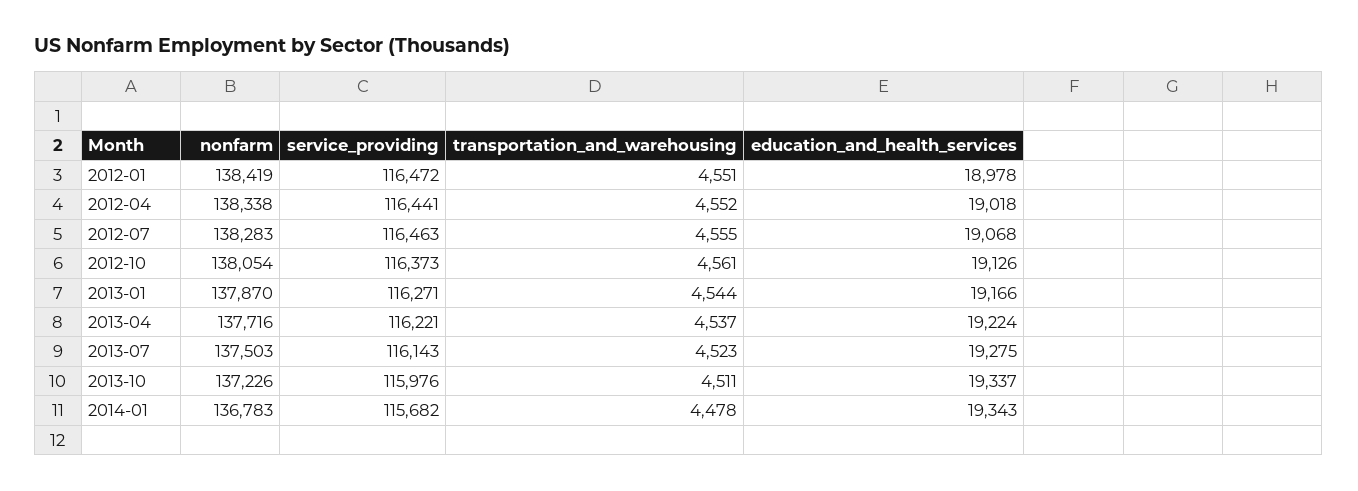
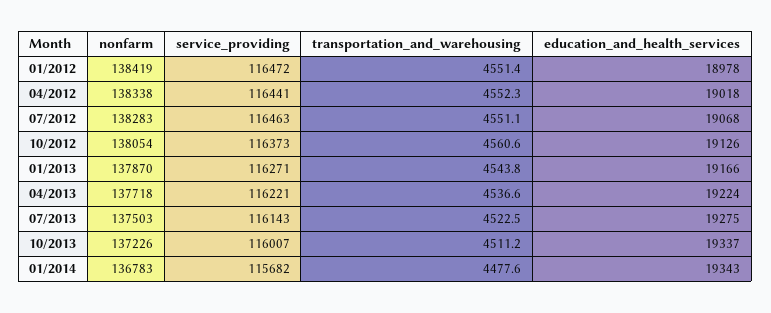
transportation_and_warehousing, 2012-07: 4555 -> 4551.1
nonfarm, 2013-04: 137716 -> 137718
service_providing, 2013-10: 115976 -> 116007

